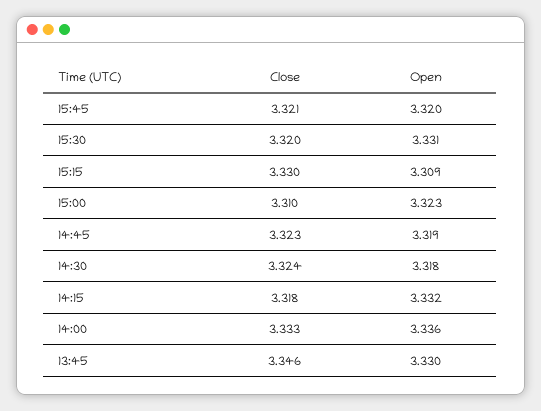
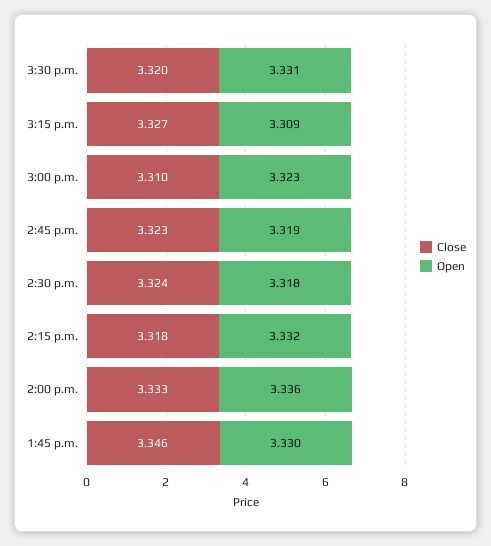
Close, 15:45: 3.321 -> none
Open, 15:45: 3.32 -> none
Close, 15:15: 3.33 -> 3.327

